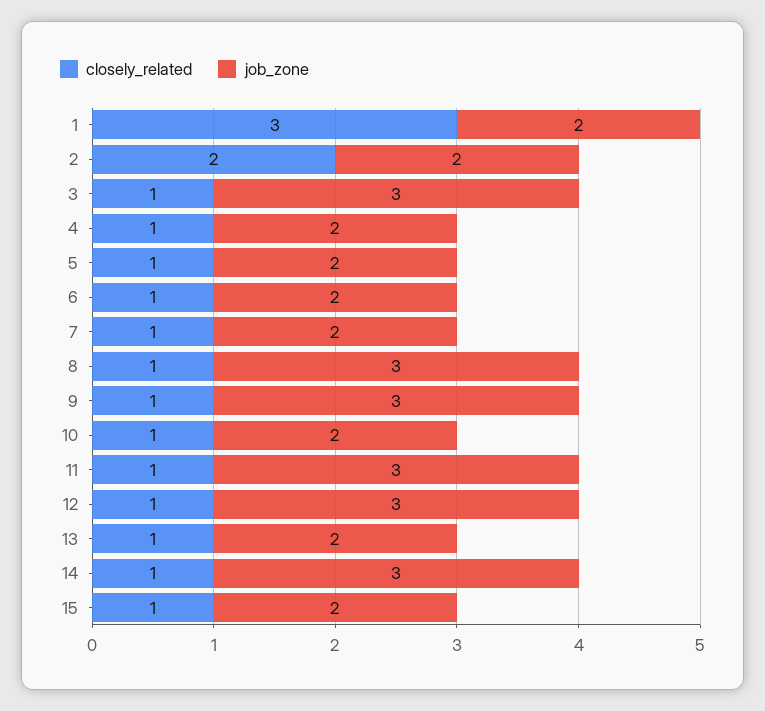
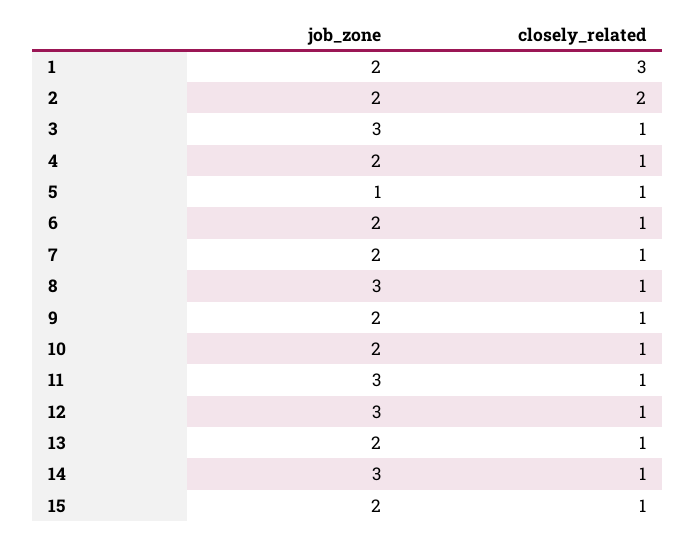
job_zone, 5: 2 -> 1
job_zone, 9: 3 -> 2

